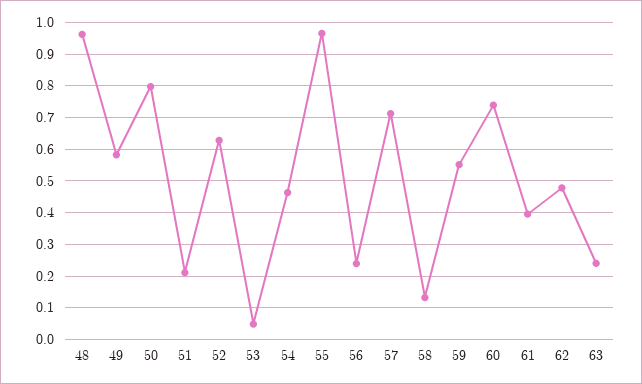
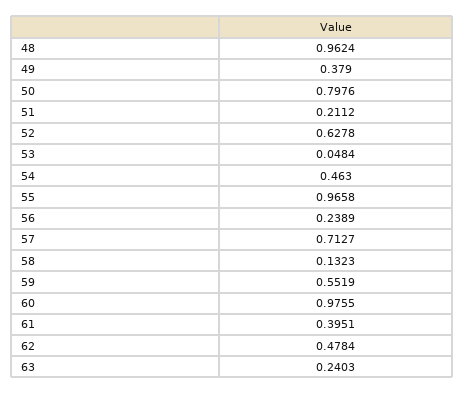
49: 0.58 -> 0.379
60: 0.74 -> 0.9755

